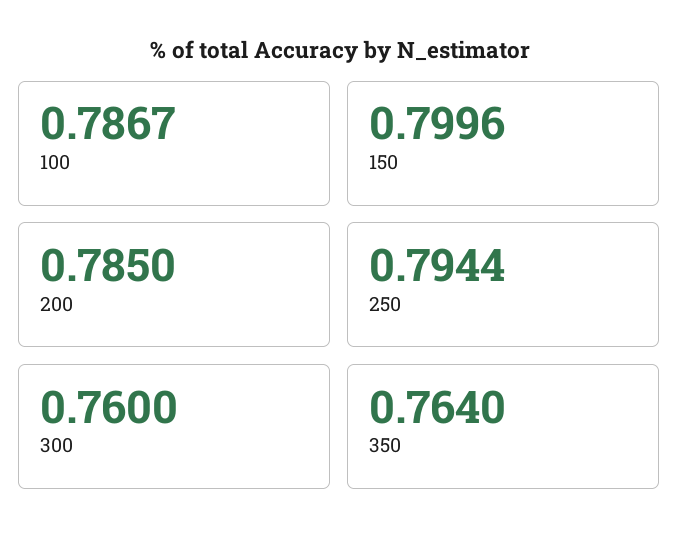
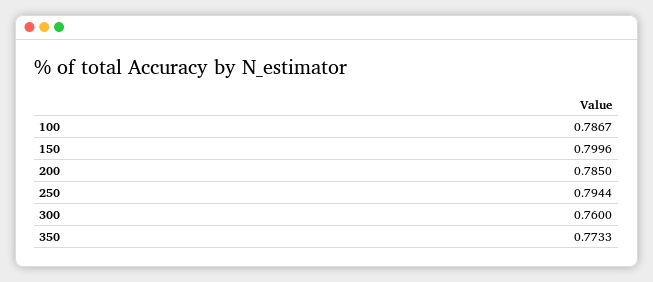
350: 0.764 -> 0.7733

